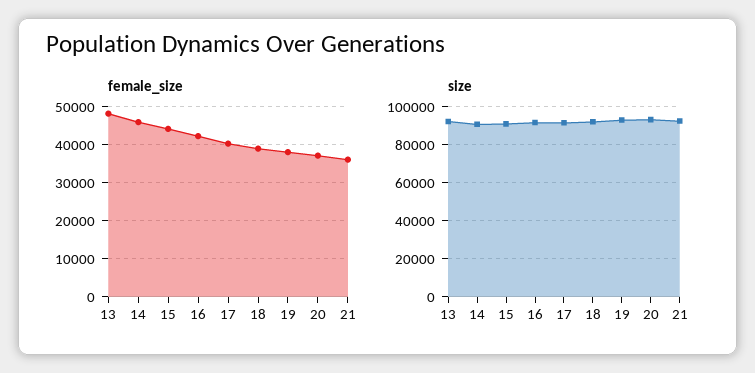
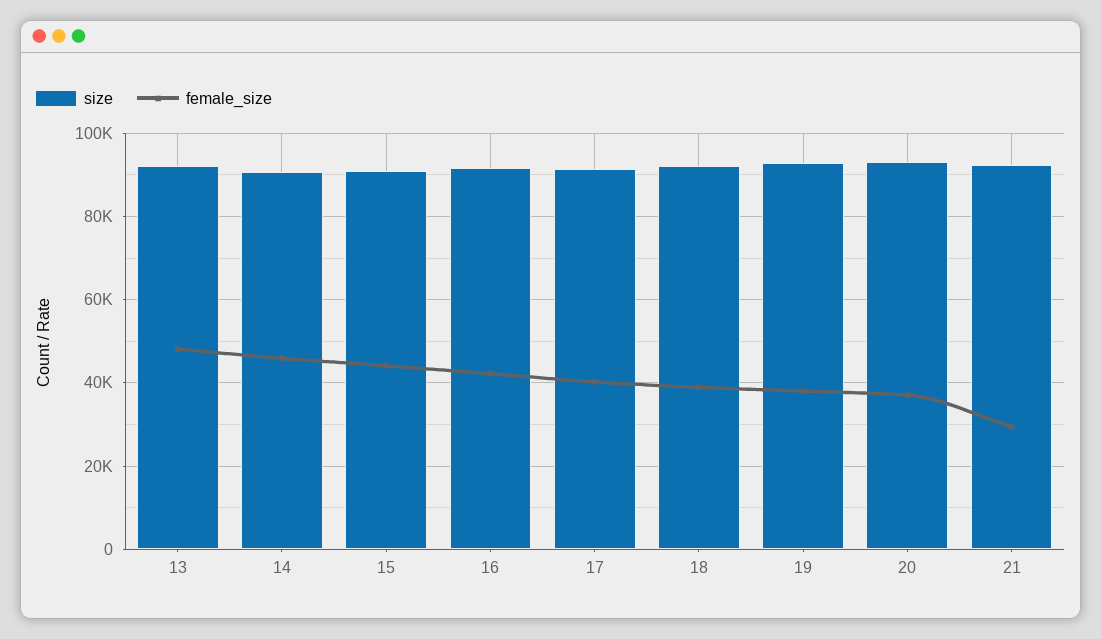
female_size, 21: 36000 -> 30000

